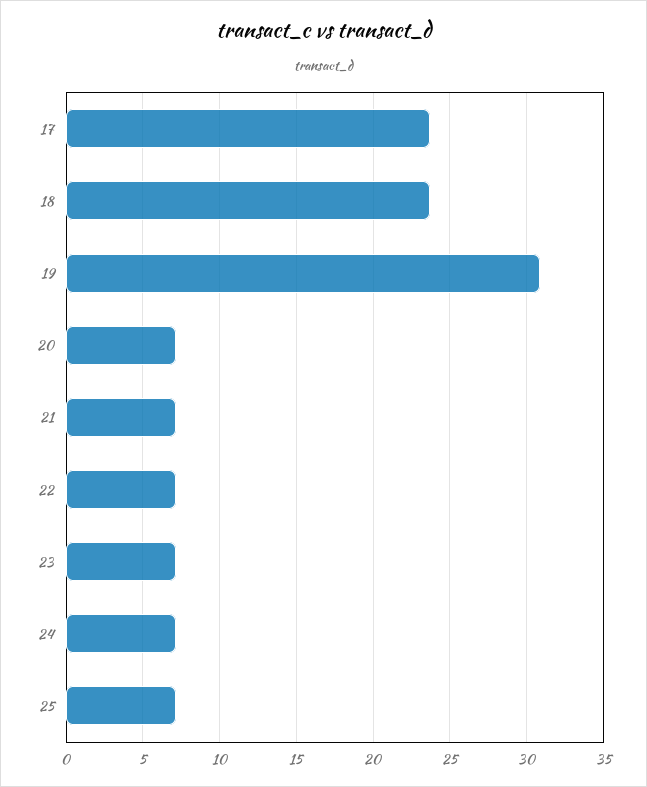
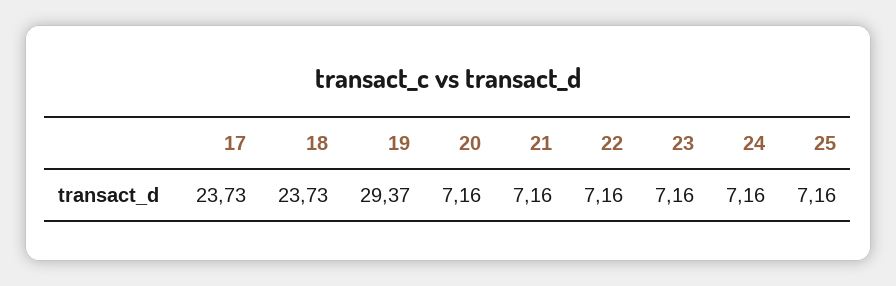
19: 31 -> 29.37

